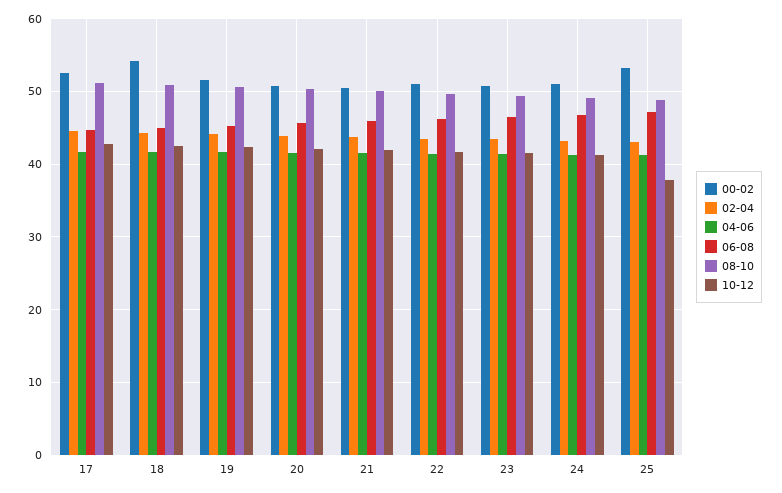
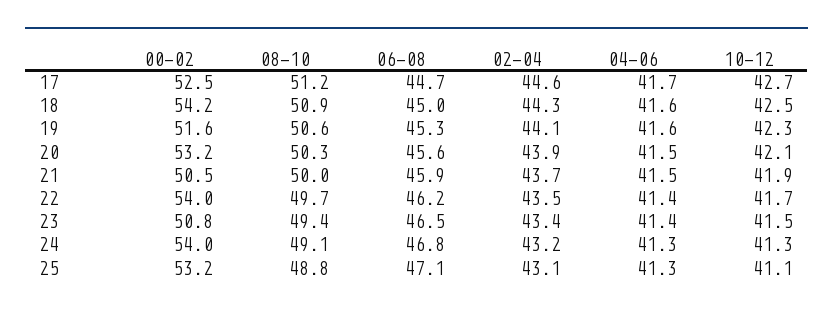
00-02, 20: 51 -> 53.2
00-02, 22: 51 -> 54
00-02, 24: 51 -> 54
10-12, 25: 38 -> 41.1

